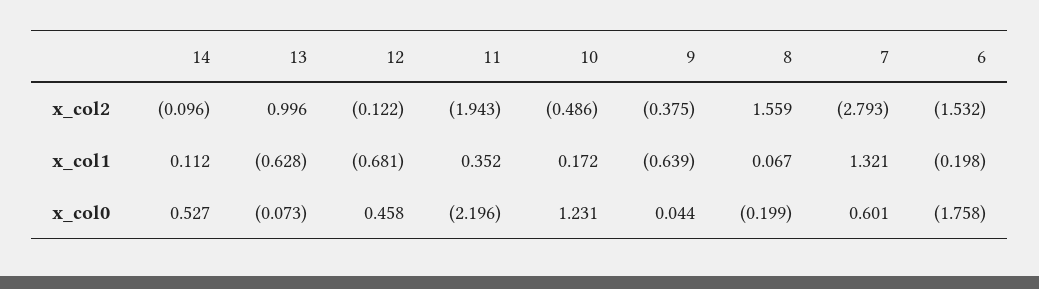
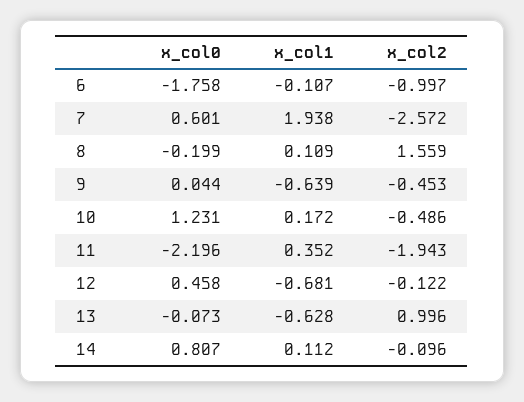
9, x_col2: -0.375 -> -0.453
7, x_col2: -2.793 -> -2.572
6, x_col2: -1.532 -> -0.997
8, x_col1: 0.067 -> 0.109
7, x_col1: 1.321 -> 1.938
6, x_col1: -0.198 -> -0.107
14, x_col0: 0.527 -> 0.807

